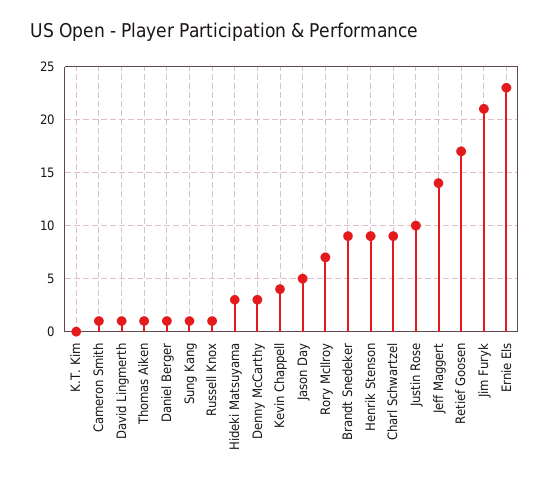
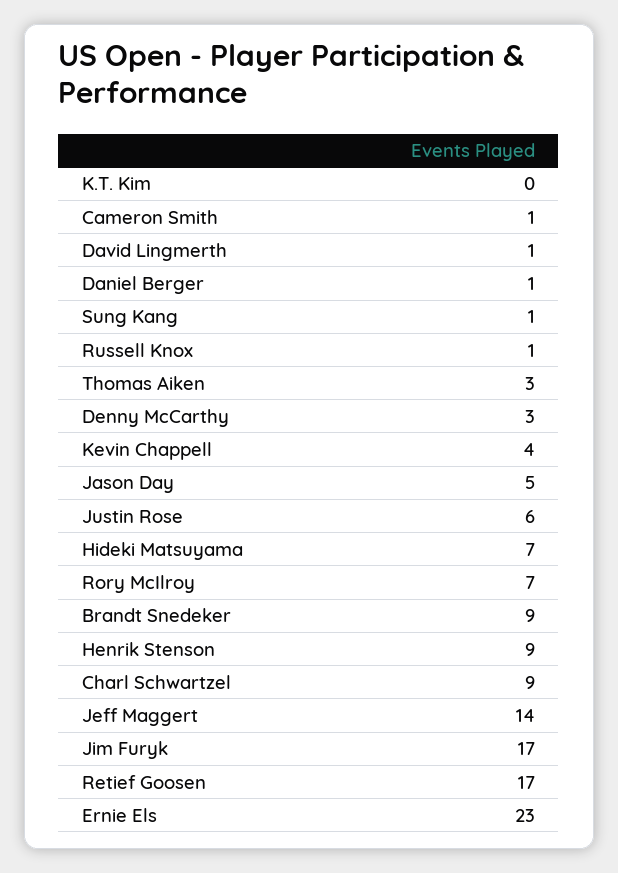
Thomas Aiken: 1 -> 3
Hideki Matsuyama: 3 -> 7
Justin Rose: 10 -> 6
Jim Furyk: 21 -> 17

